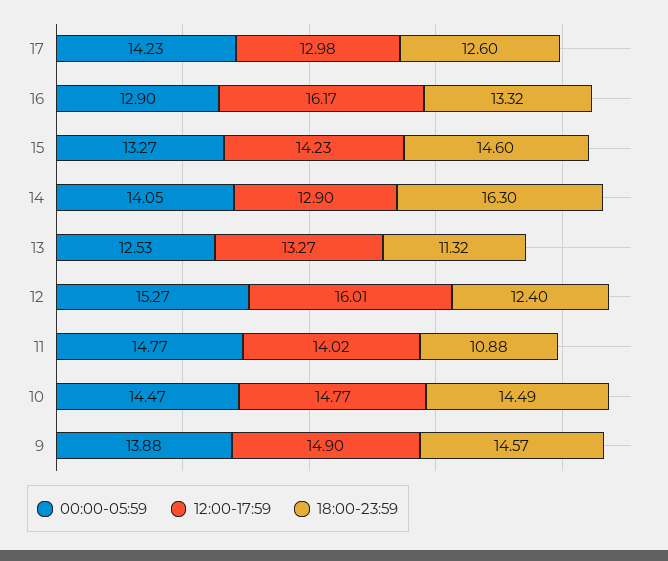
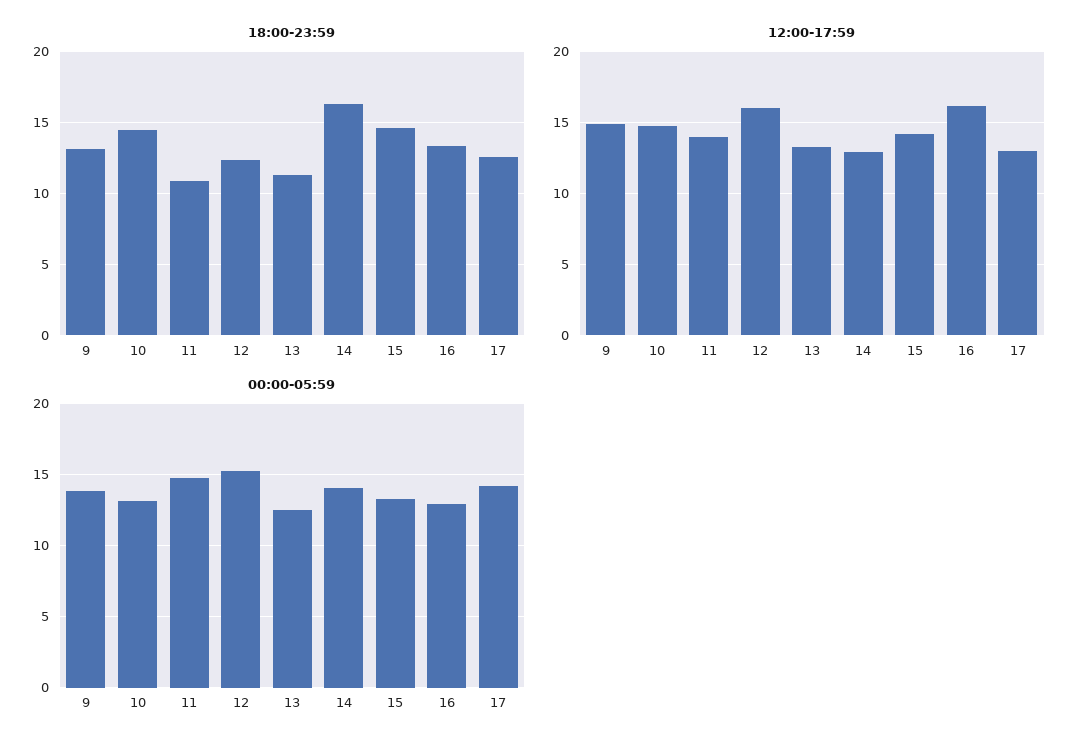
00:00-05:59, 10: 14.47 -> 13
18:00-23:59, 9: 14.57 -> 13

